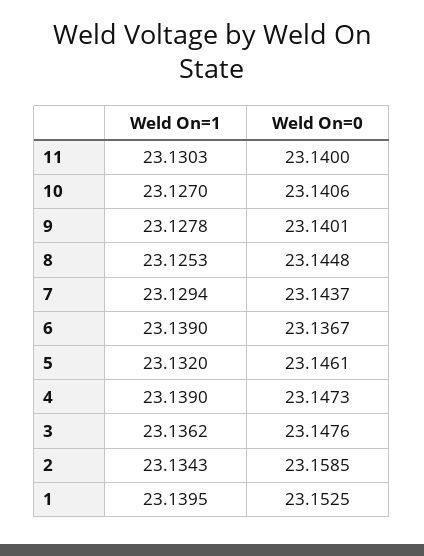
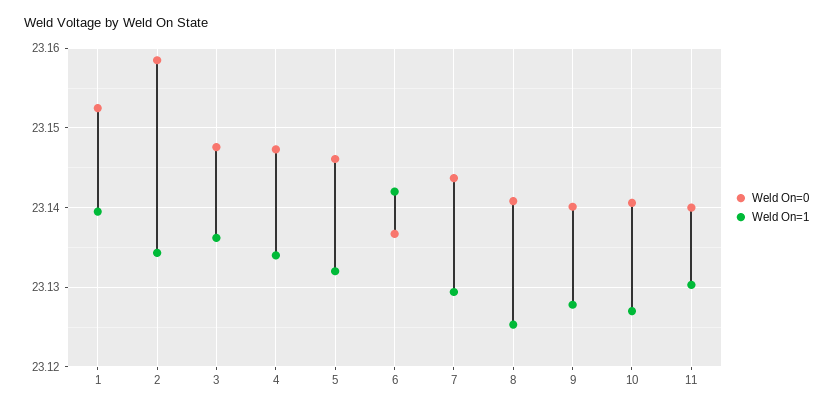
Weld On=0, 8: 23.1448 -> 23.141
Weld On=1, 6: 23.139 -> 23.142
Weld On=1, 4: 23.139 -> 23.134

